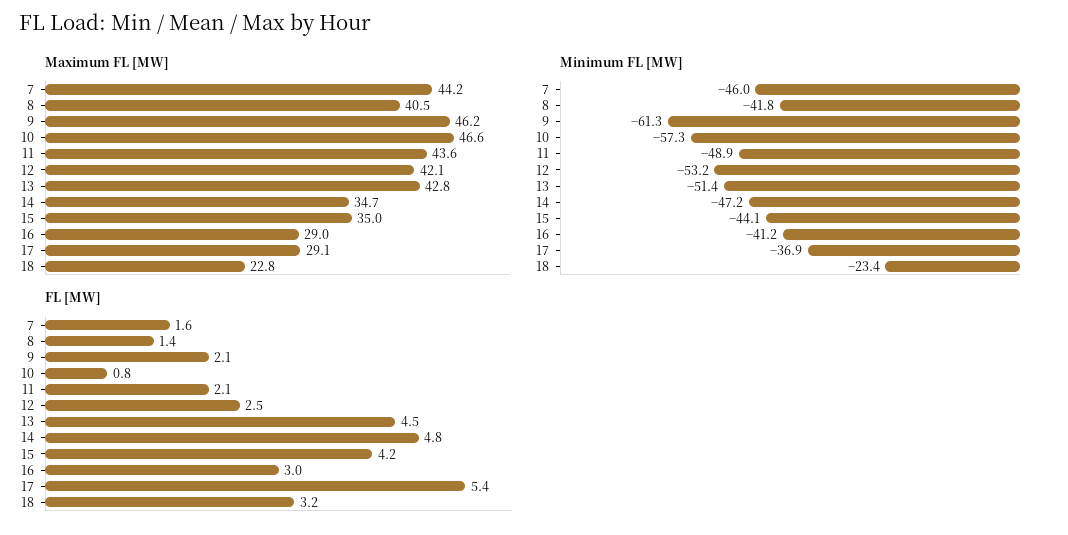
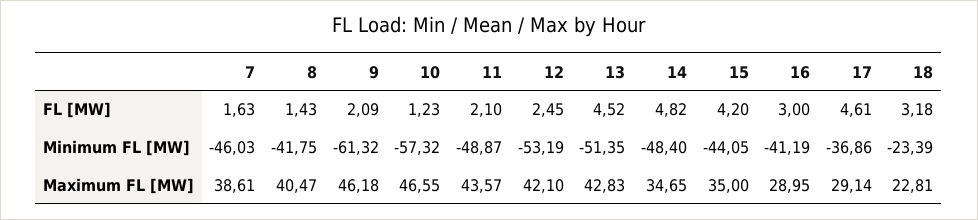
Maximum FL [MW], 7: 44.2 -> 38.61
Minimum FL [MW], 14: -47.2 -> -48.4
FL [MW], 10: 0.8 -> 1.23
FL [MW], 17: 5.4 -> 4.61

